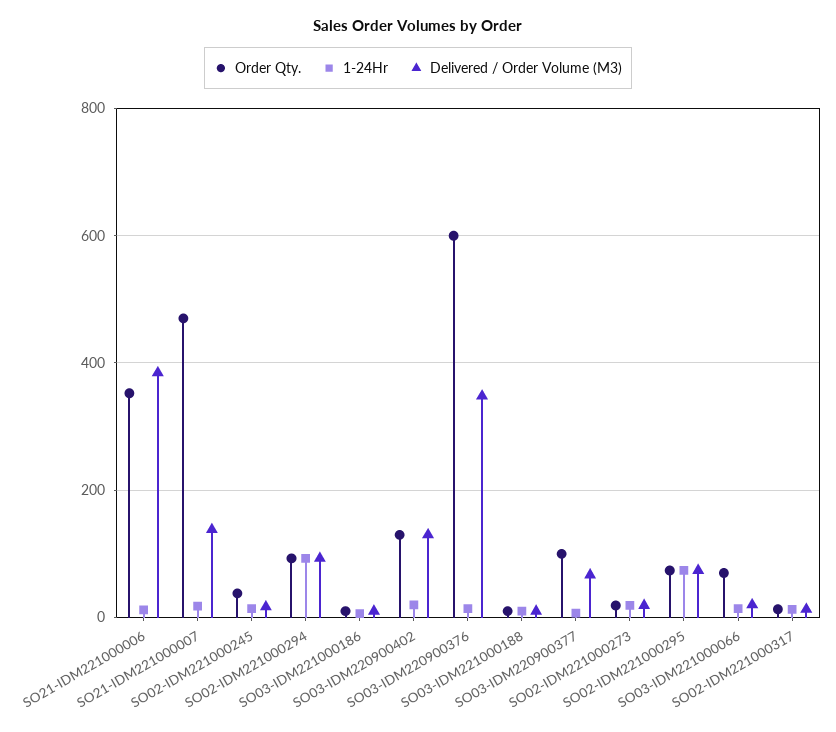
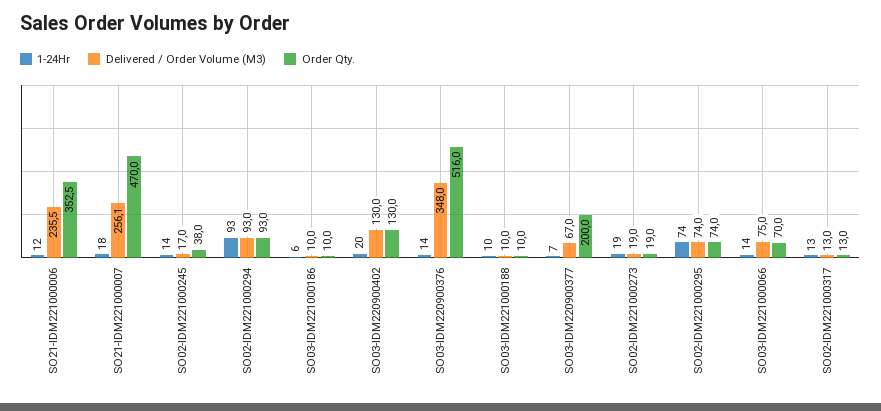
Delivered / Order Volume (M3), SO21-IDM221000006: 380 -> 235.5
Delivered / Order Volume (M3), SO21-IDM221000007: 140 -> 256.1
Order Qty., SO03-IDM220900376: 600 -> 516
Order Qty., SO03-IDM220900377: 100 -> 200
Delivered / Order Volume (M3), SO03-IDM221000066: 20 -> 75

